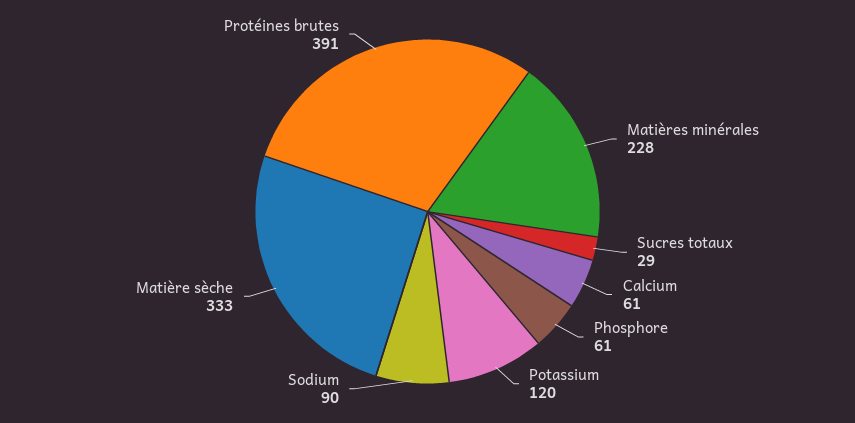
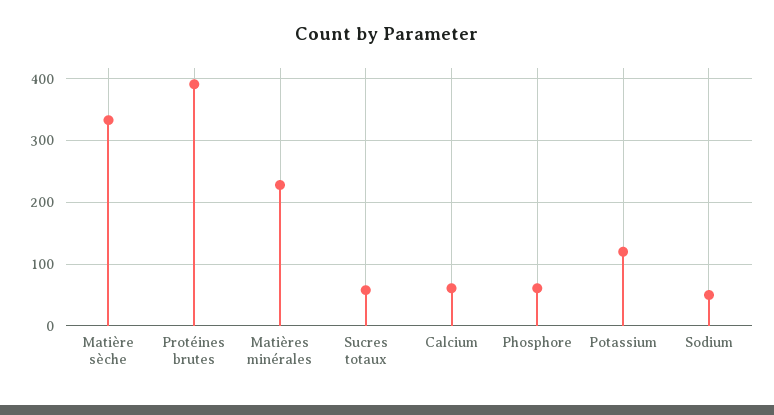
Sucres totaux: 29 -> 60
Sodium: 90 -> 50

